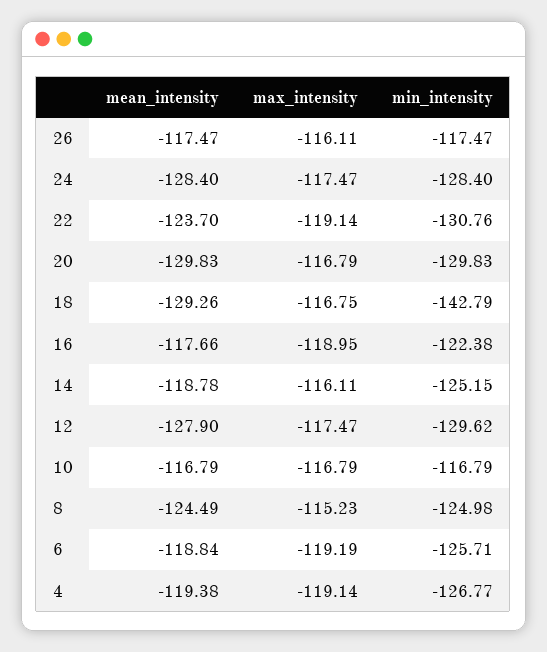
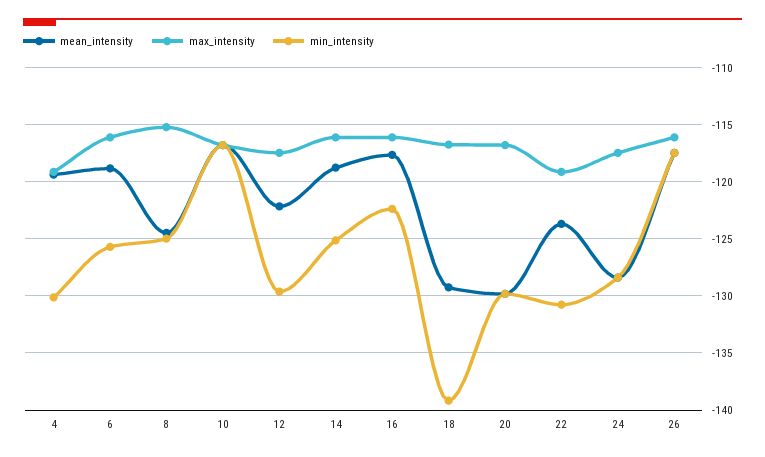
min_intensity, 18: -142.79 -> -139
max_intensity, 16: -118.95 -> -116
mean_intensity, 12: -127.9 -> -122
max_intensity, 6: -119.19 -> -116
min_intensity, 4: -126.77 -> -130

